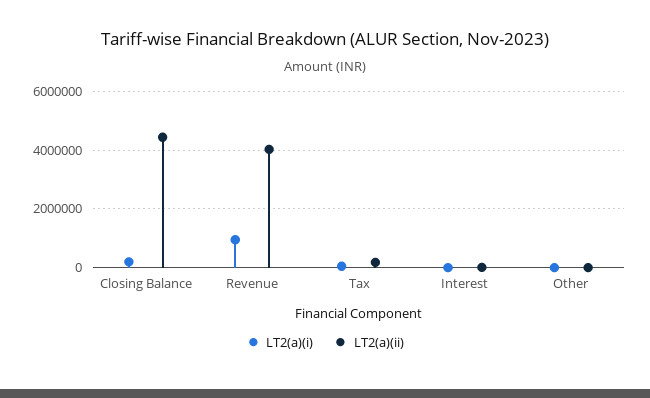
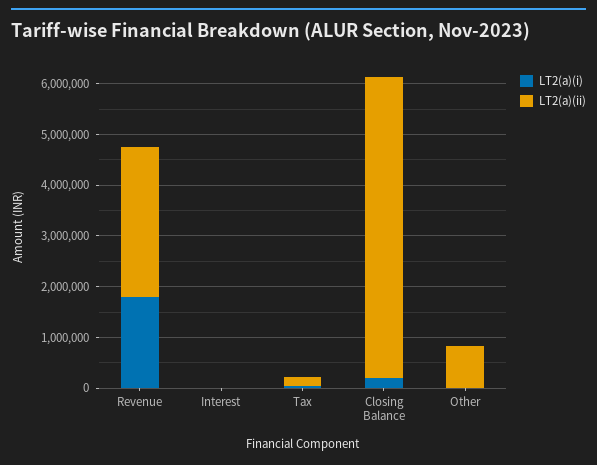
LT2(a)(ii), Closing Balance: 4500000 -> 6000000
LT2(a)(i), Revenue: 1000000 -> 1800000
LT2(a)(ii), Revenue: 4000000 -> 3000000
LT2(a)(ii), Other: 0 -> 800000

